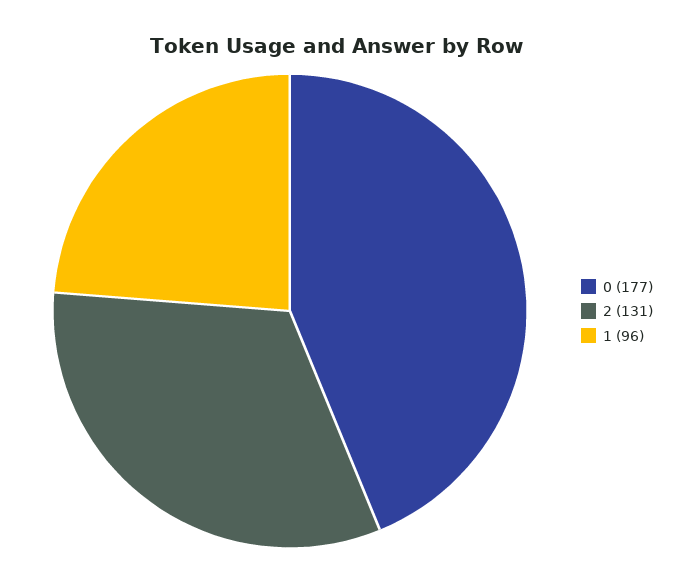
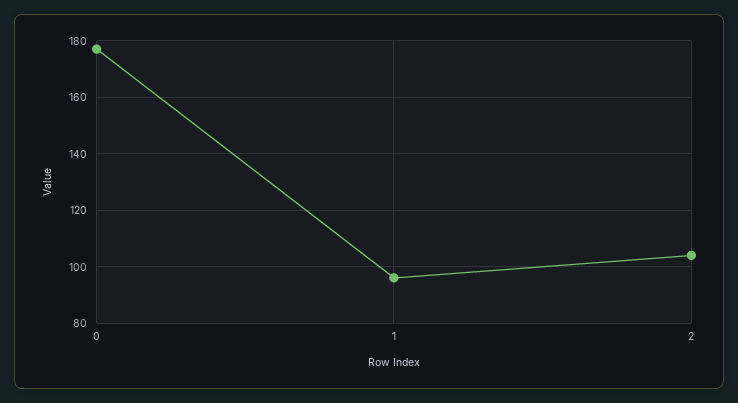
2: 131 -> 105

